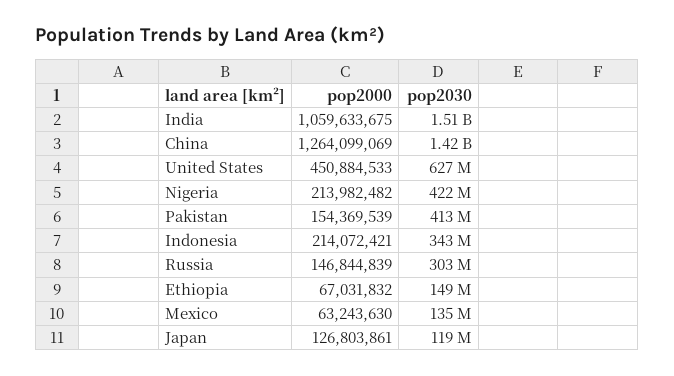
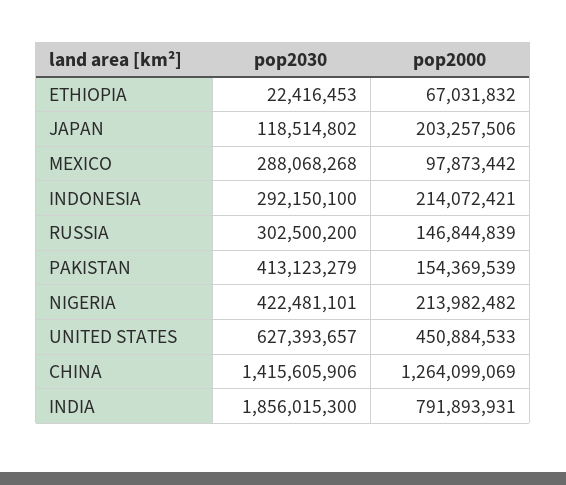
pop2000, India: 1059633675 -> 791893931
pop2030, India: 1510000000 -> 1856015300
pop2030, Indonesia: 343000000 -> 292150100
pop2030, Ethiopia: 149000000 -> 22416453
pop2000, Mexico: 63243630 -> 97873442
pop2030, Mexico: 135000000 -> 288068268
pop2000, Japan: 126803861 -> 203257506

